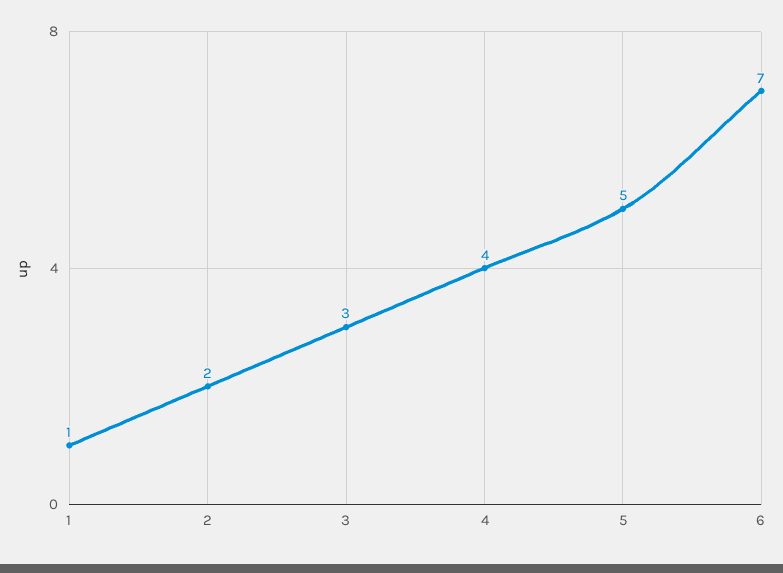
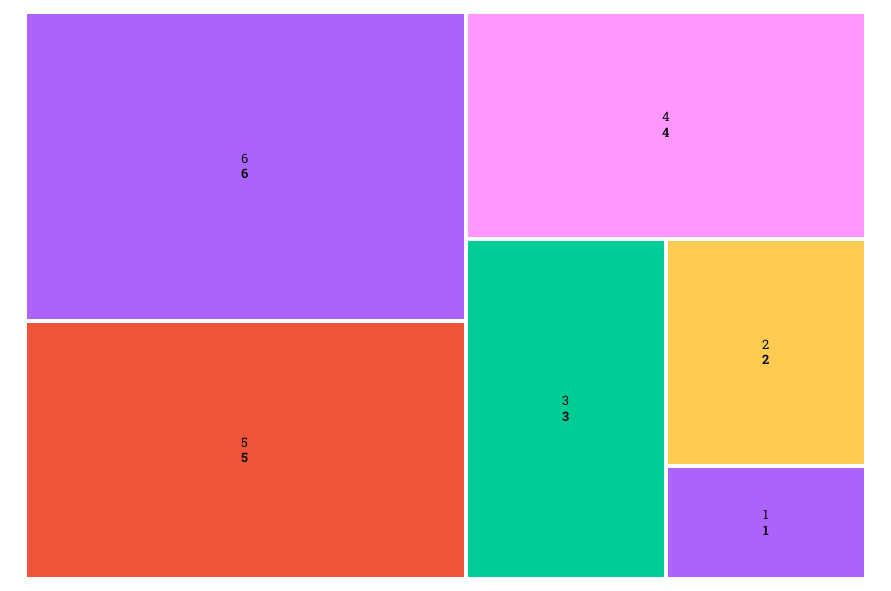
6: 7 -> 6

